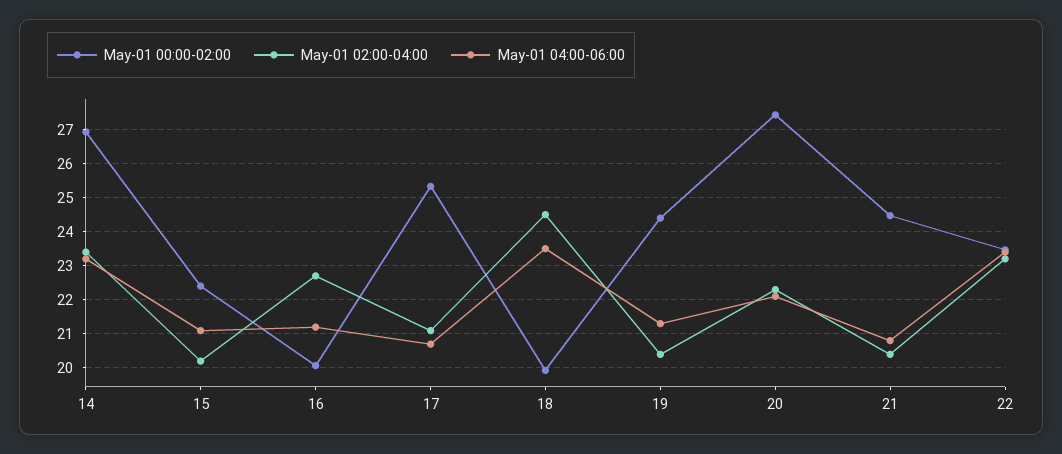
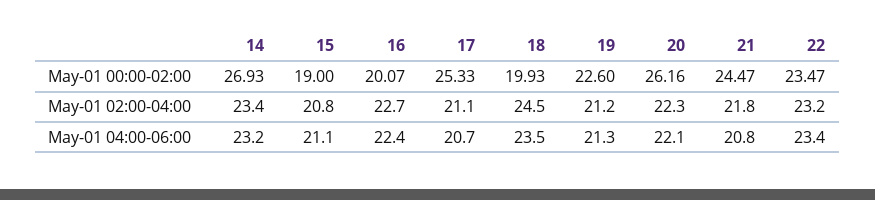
May-01 00:00-02:00, 15: 22.4 -> 19
May-01 02:00-04:00, 15: 20.2 -> 20.8
May-01 04:00-06:00, 16: 21.2 -> 22.4
May-01 00:00-02:00, 19: 24.4 -> 22.6
May-01 02:00-04:00, 19: 20.4 -> 21.2
May-01 00:00-02:00, 20: 27.4 -> 26.16
May-01 02:00-04:00, 21: 20.4 -> 21.8

